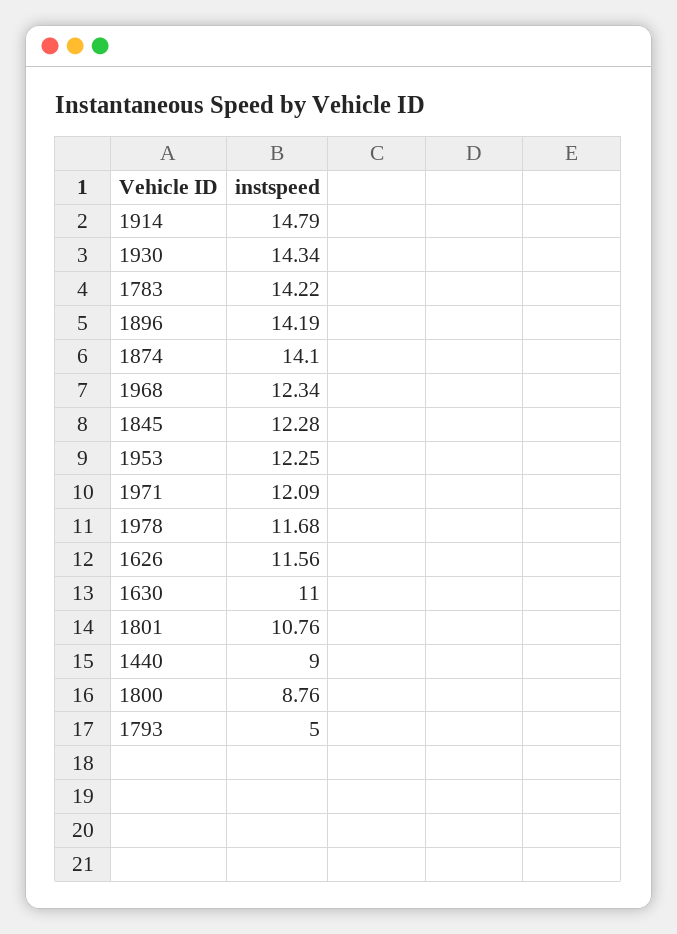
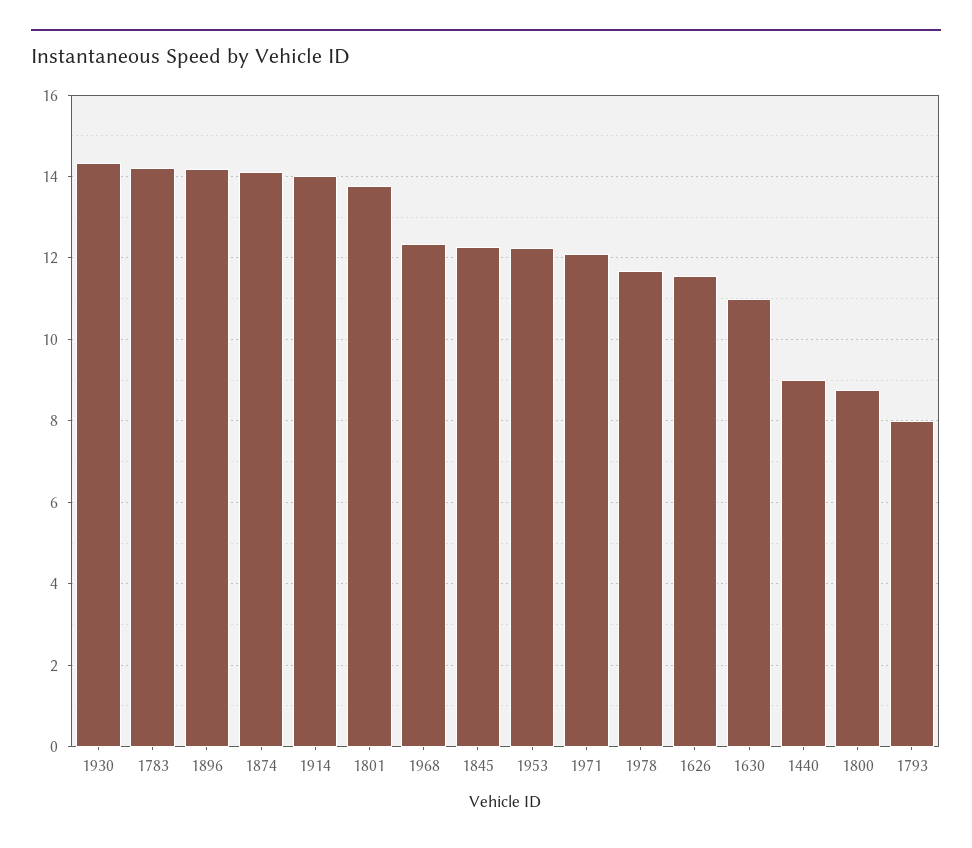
1914: 14.79 -> 14
1801: 10.76 -> 13.8
1793: 5 -> 8

